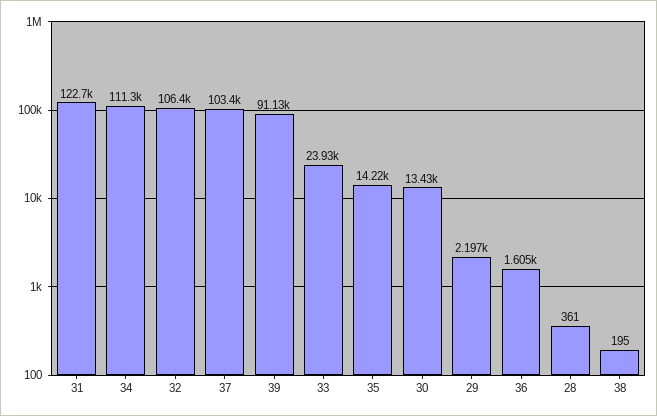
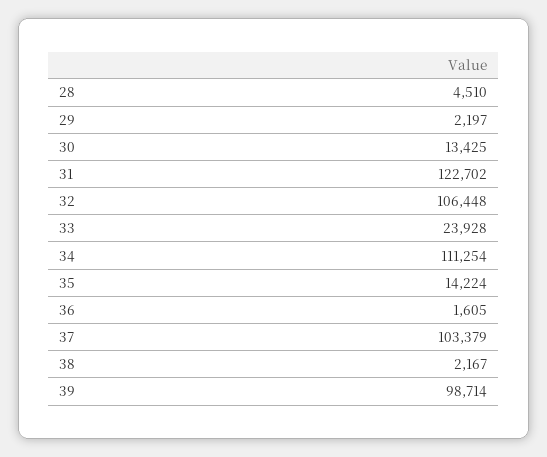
39: 91130 -> 98714
28: 361 -> 4510
38: 195 -> 2167

